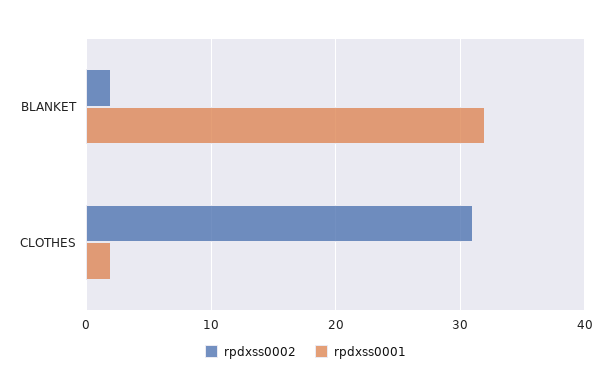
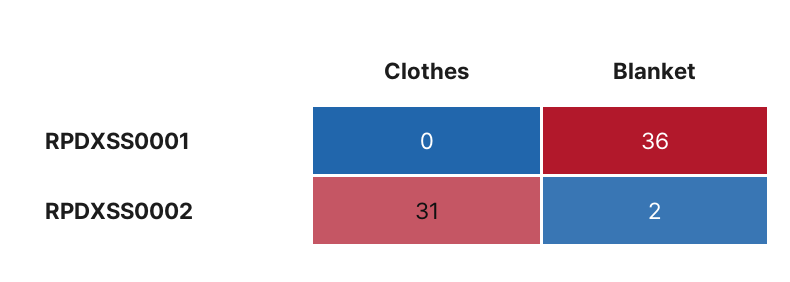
rpdxss0001, BLANKET: 32 -> 36
rpdxss0001, CLOTHES: 2 -> 0

